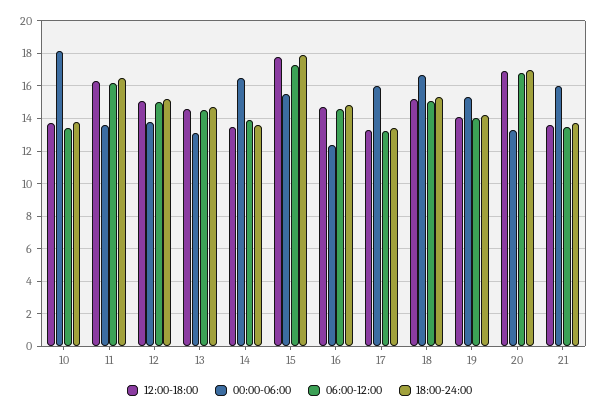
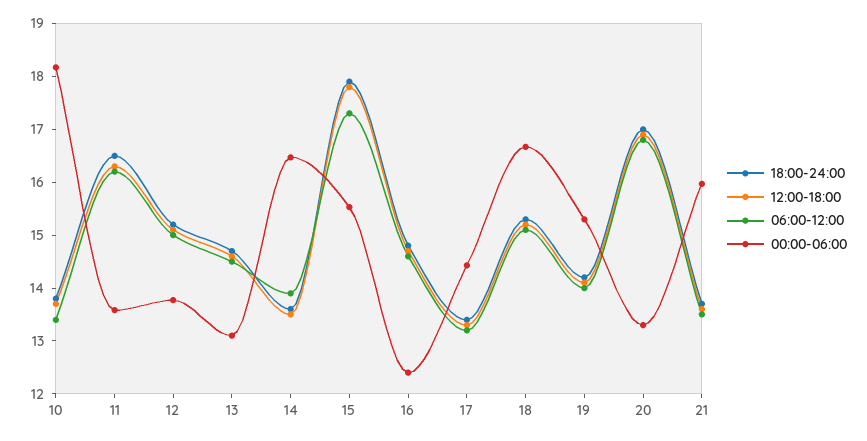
00:00-06:00, 17: 16 -> 14.4

